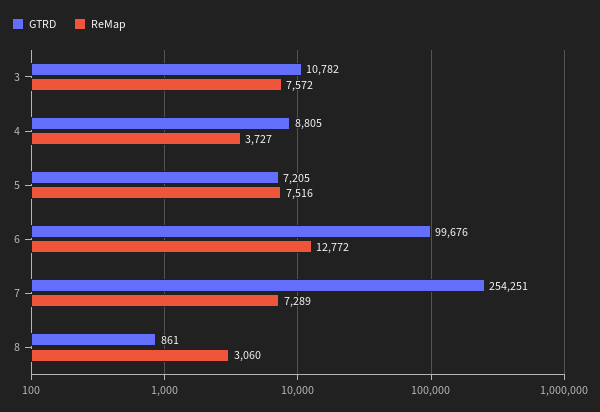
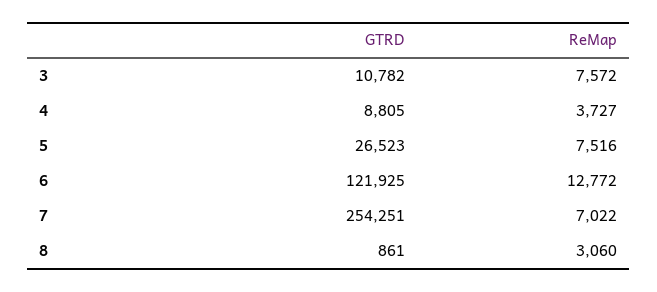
GTRD, 5: 7205 -> 26523
GTRD, 6: 99676 -> 121925
ReMap, 7: 7289 -> 7022

